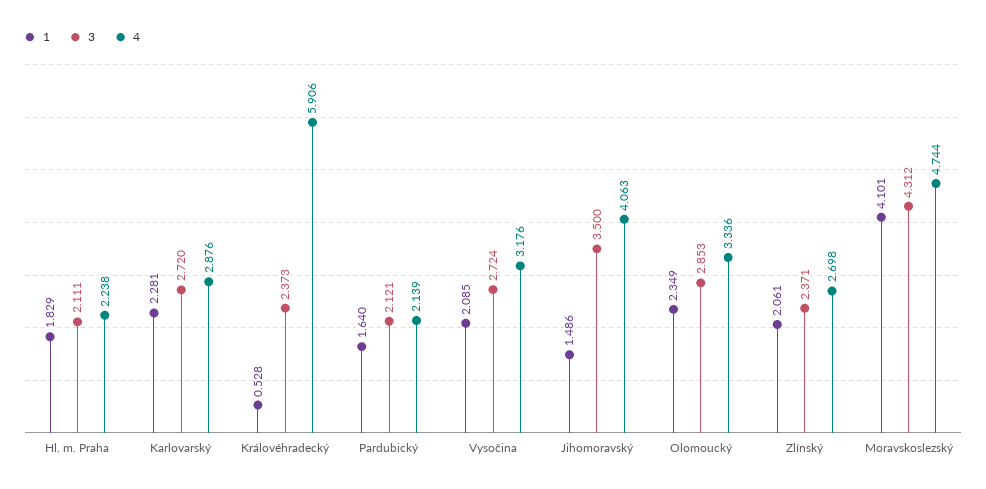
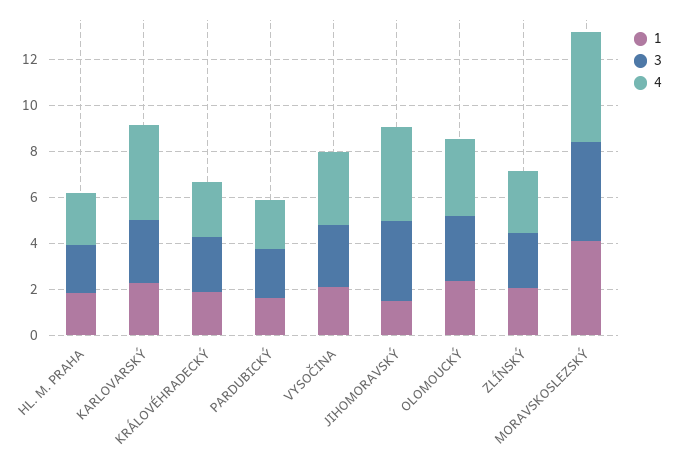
4, Karlovarský: 2.876 -> 4
1, Královéhradecký: 0.528 -> 2
4, Královéhradecký: 5.906 -> 2.5

